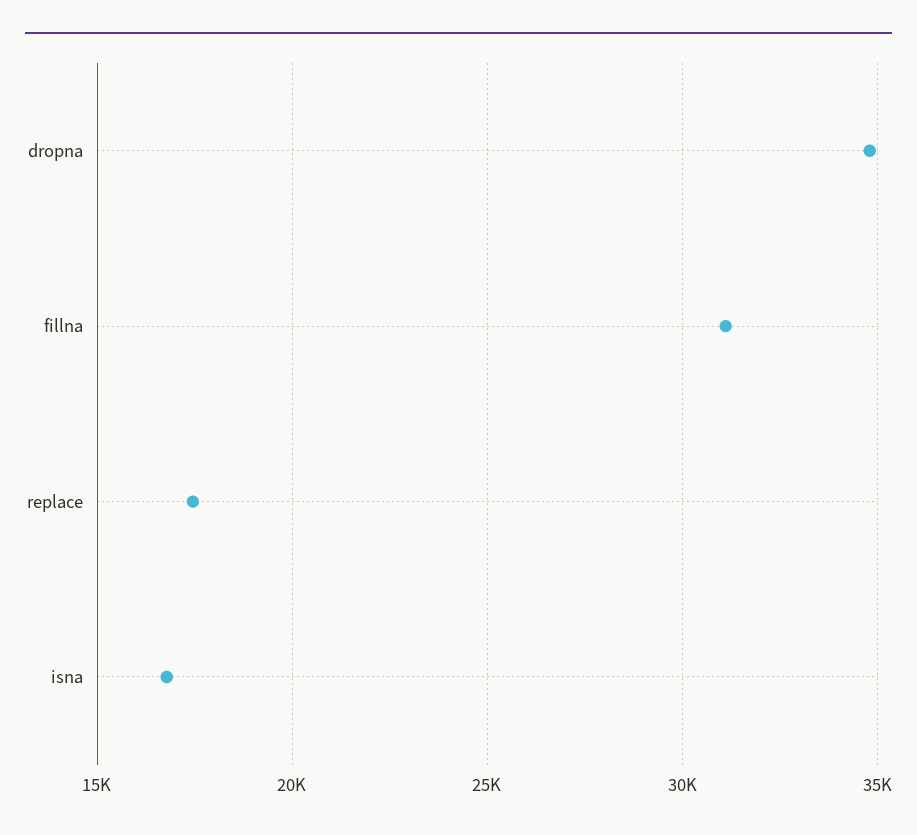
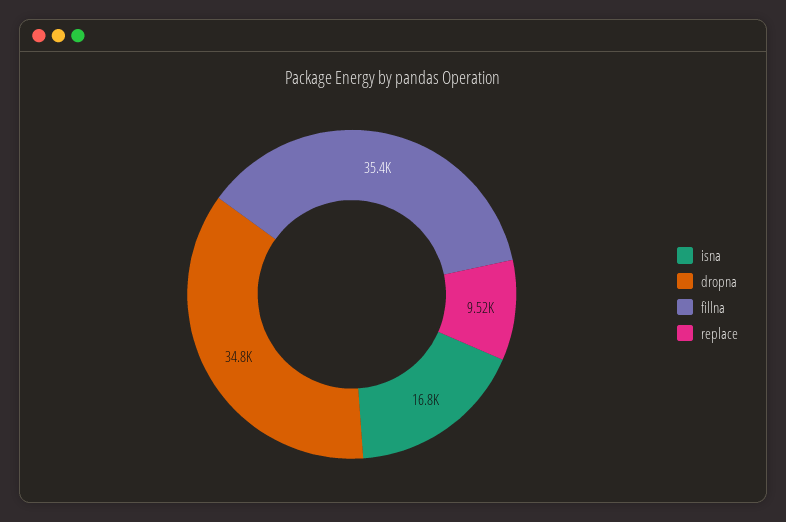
fillna: 31000 -> 35400
replace: 17500 -> 9520

